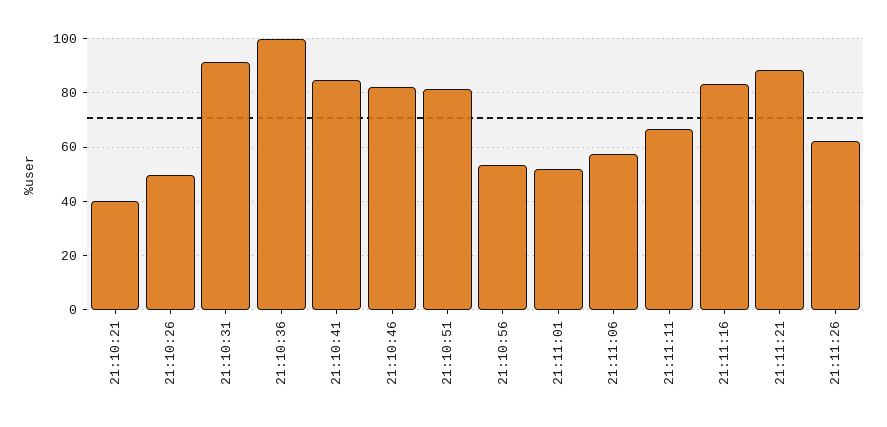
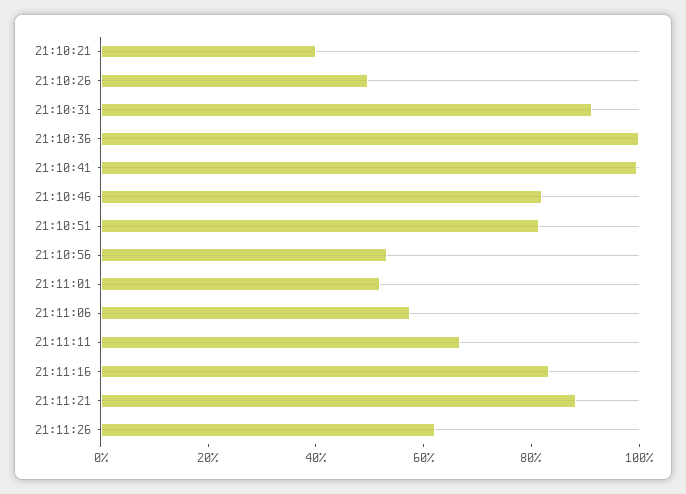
21:10:41: 85 -> 100

